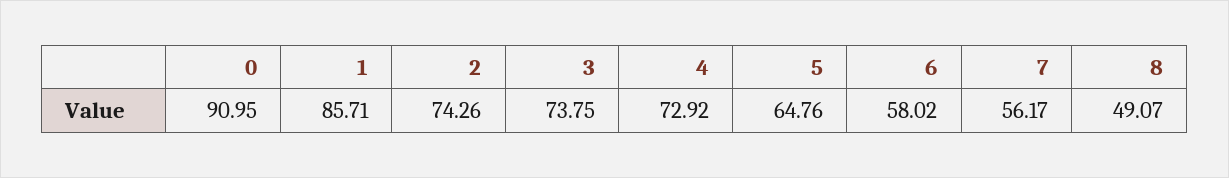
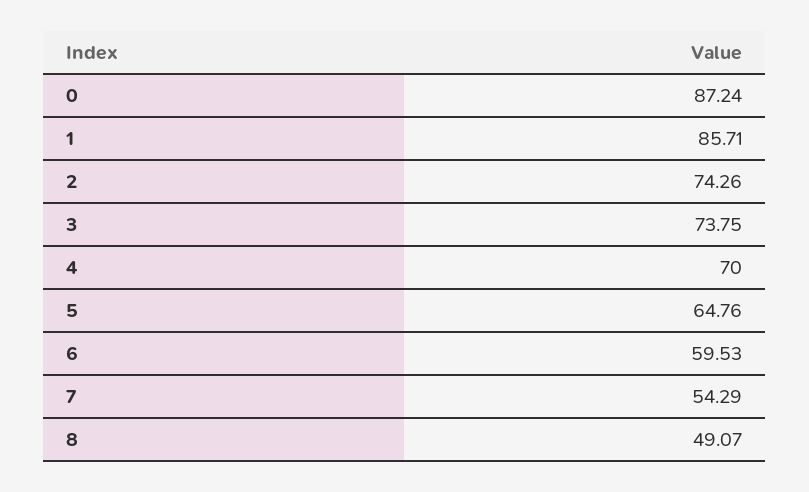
0: 90.95 -> 87.24
4: 72.92 -> 70
6: 58.02 -> 59.53
7: 56.17 -> 54.29

